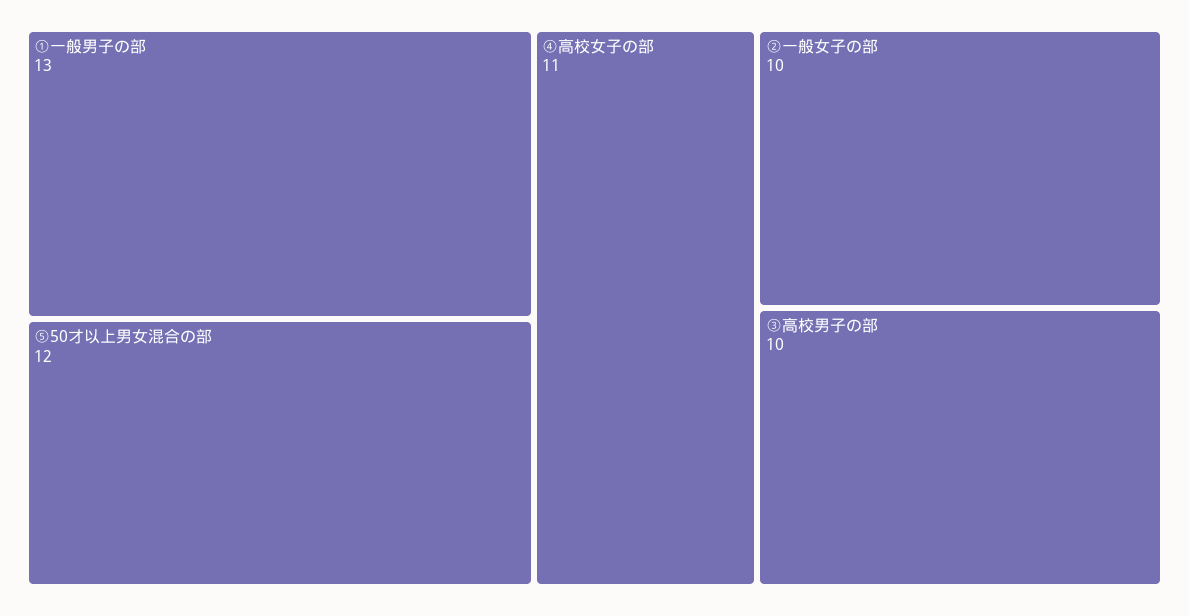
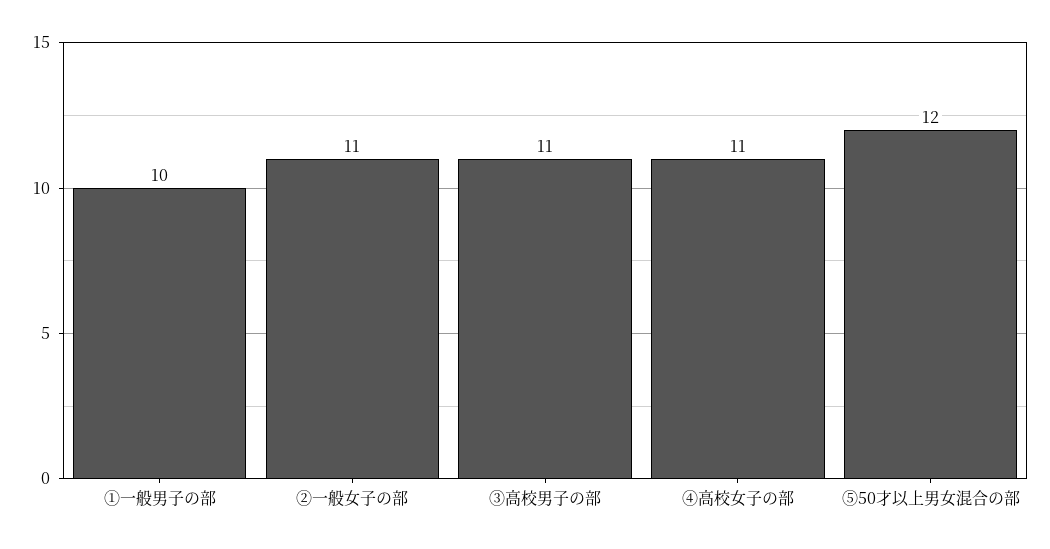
①一般男子の部: 13 -> 10
②一般女子の部: 10 -> 11
③高校男子の部: 10 -> 11

